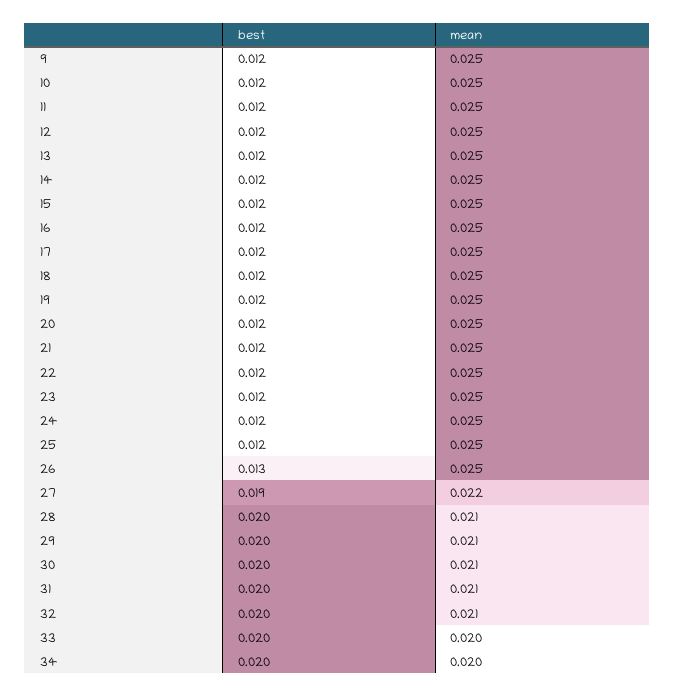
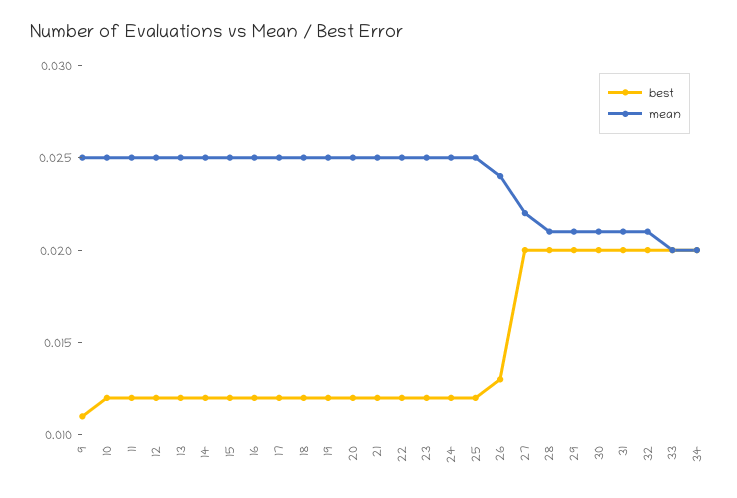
best, 9: 0.012 -> 0.011
mean, 26: 0.025 -> 0.024
best, 27: 0.019 -> 0.02

